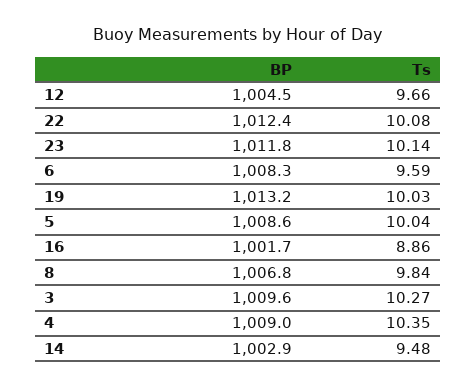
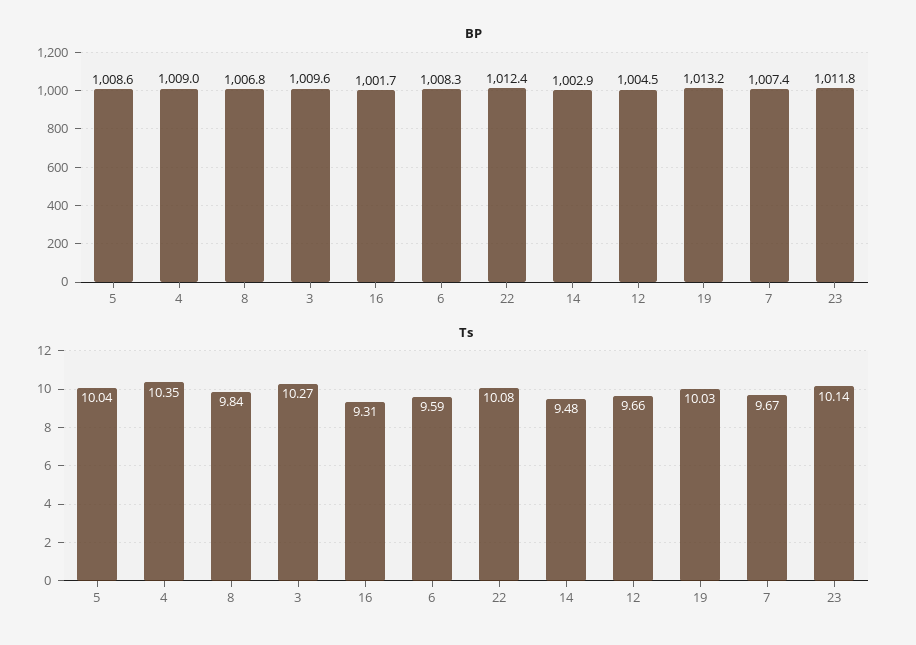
Ts, 16: 8.86 -> 9.31
BP, 7: none -> 1007.4
Ts, 7: none -> 9.67

